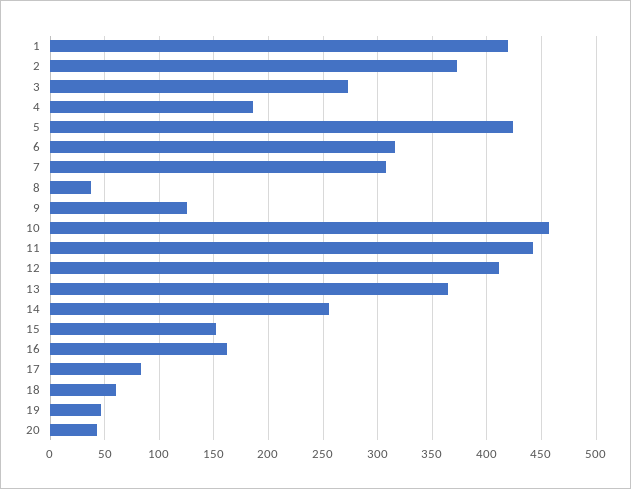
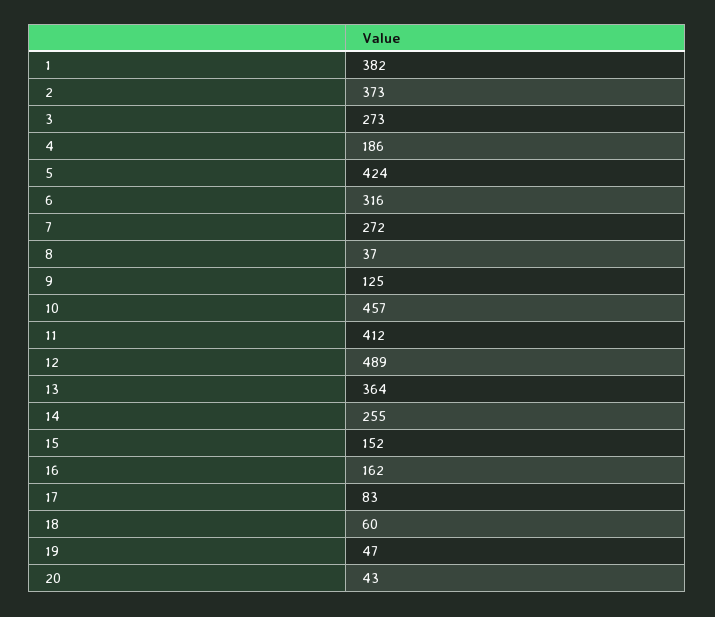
1: 420 -> 382
7: 310 -> 272
11: 440 -> 412
12: 410 -> 489

